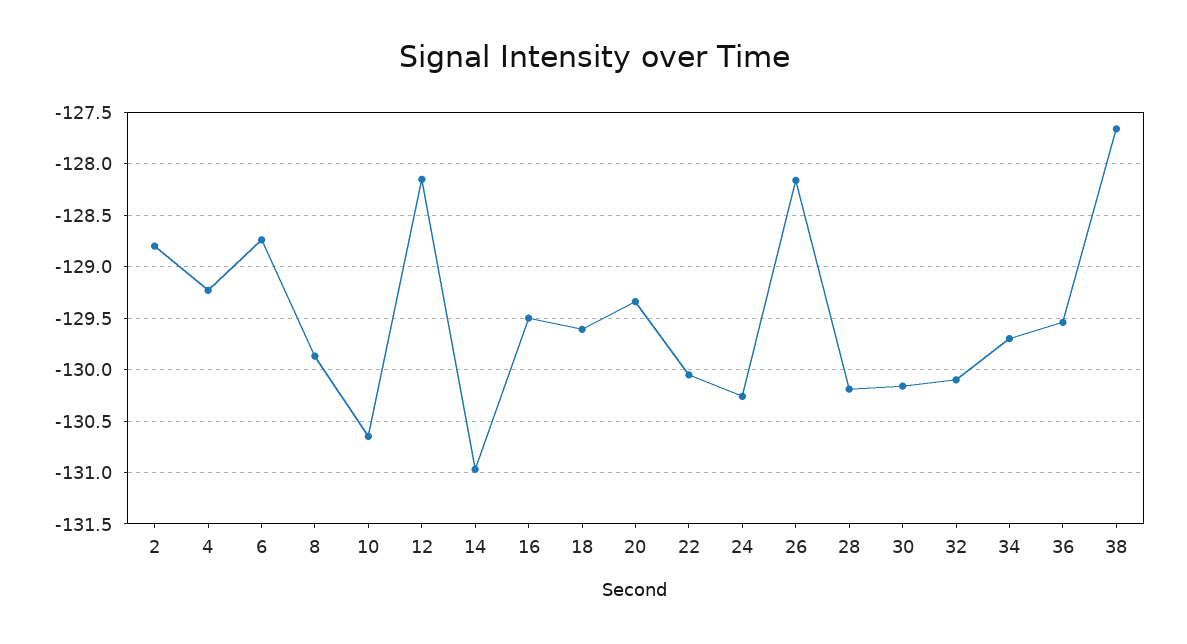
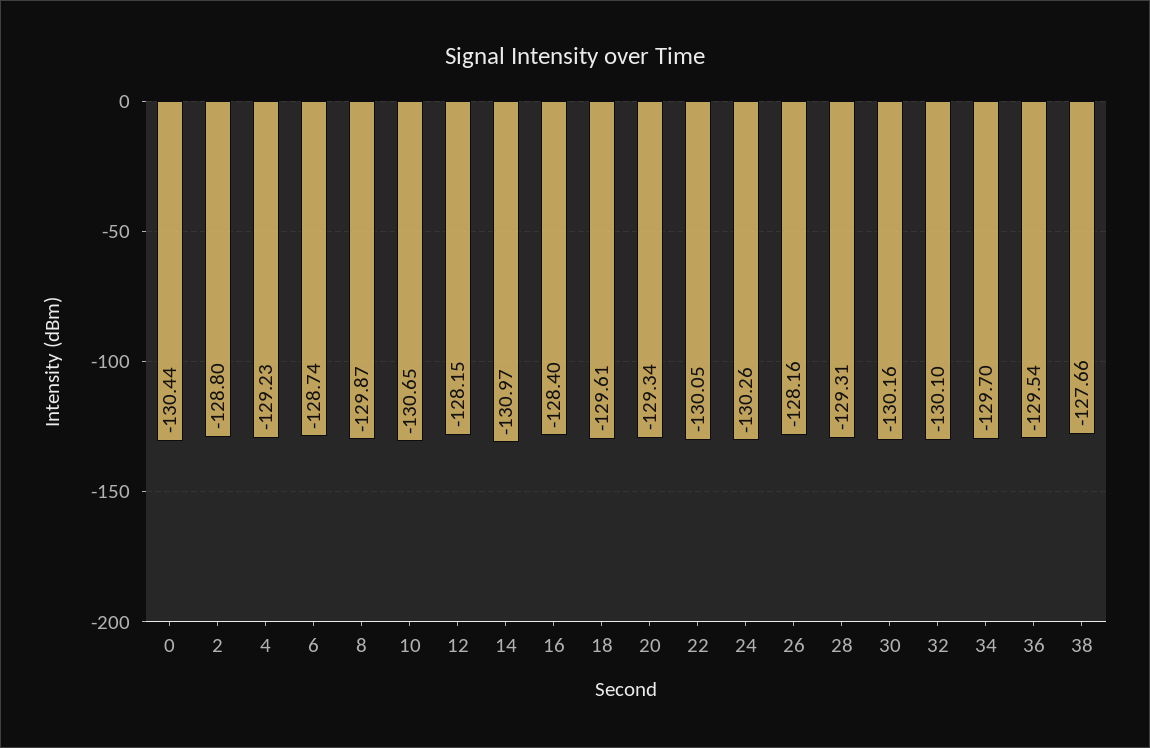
16: -129.5 -> -128.4
28: -130.2 -> -129.31
0: none -> -130.44

